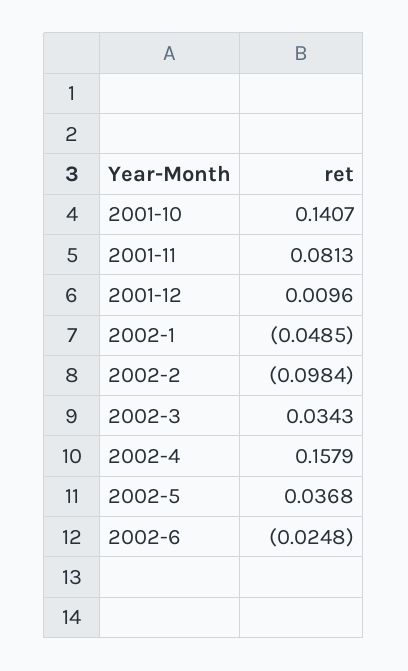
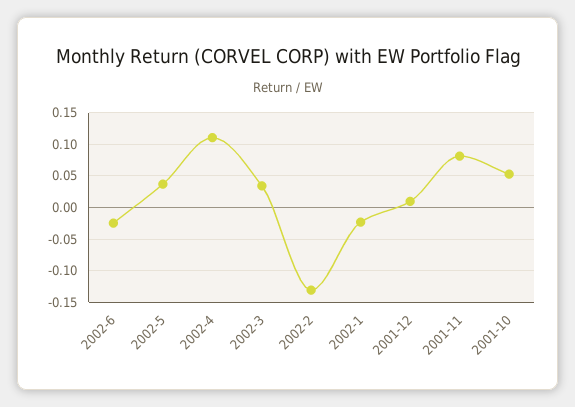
2001-10: 0.1407 -> 0.05
2002-1: -0.0485 -> -0.02
2002-2: -0.0984 -> -0.13
2002-4: 0.1579 -> 0.11

